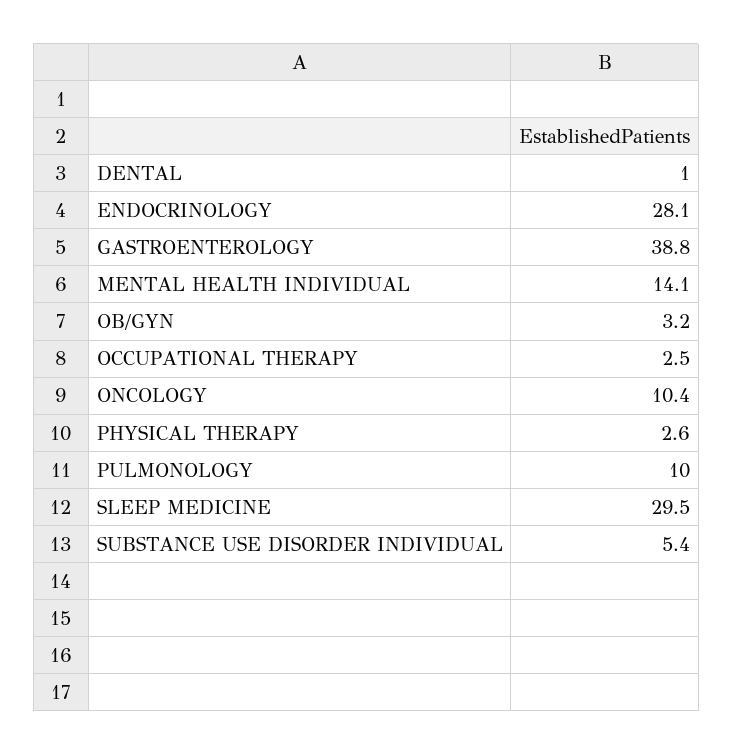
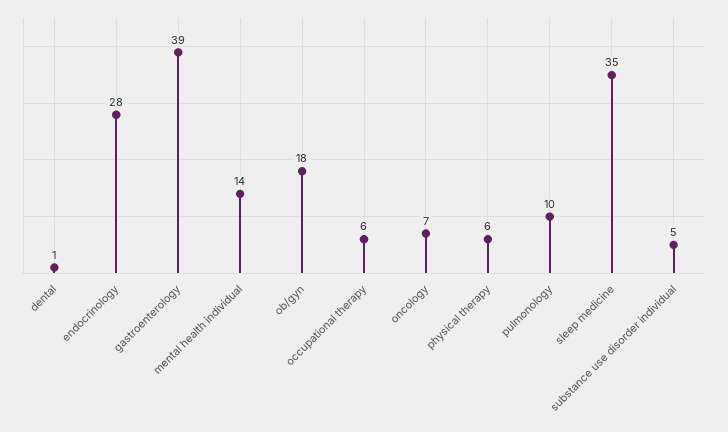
OB/GYN: 3.2 -> 18
OCCUPATIONAL THERAPY: 2.5 -> 6
ONCOLOGY: 10.4 -> 7
PHYSICAL THERAPY: 2.6 -> 6
SLEEP MEDICINE: 29.5 -> 35

